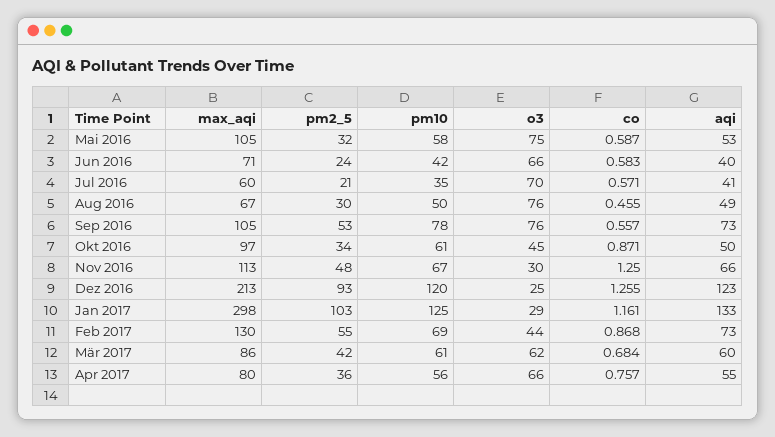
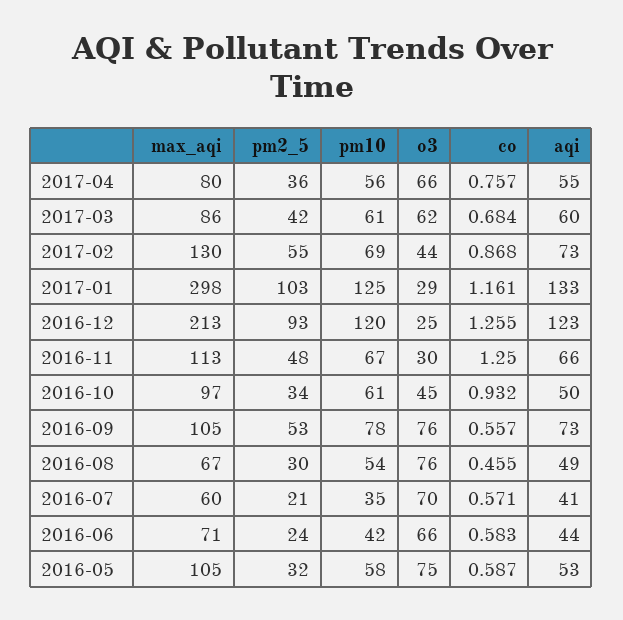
aqi, Jun 2016: 40 -> 44
pm10, Aug 2016: 50 -> 54
co, Okt 2016: 0.871 -> 0.932

